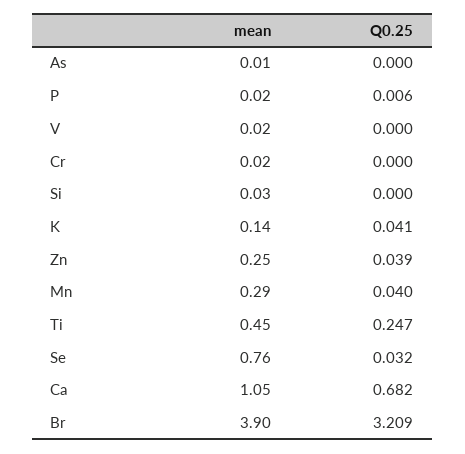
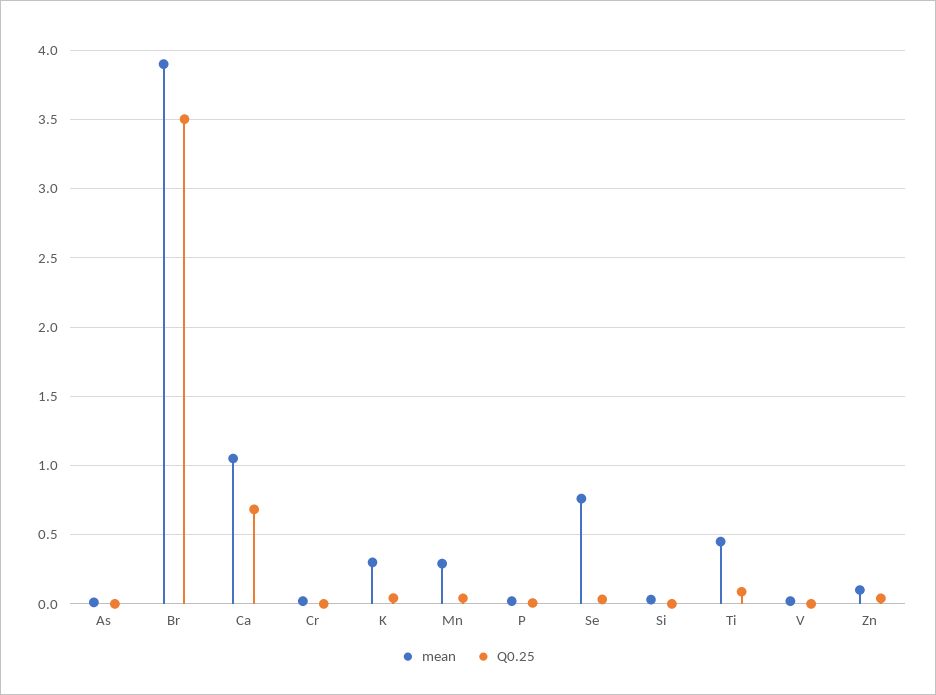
mean, K: 0.14 -> 0.3
mean, Zn: 0.25 -> 0.1
Q0.25, Ti: 0.247 -> 0.1
Q0.25, Br: 3.209 -> 3.5

